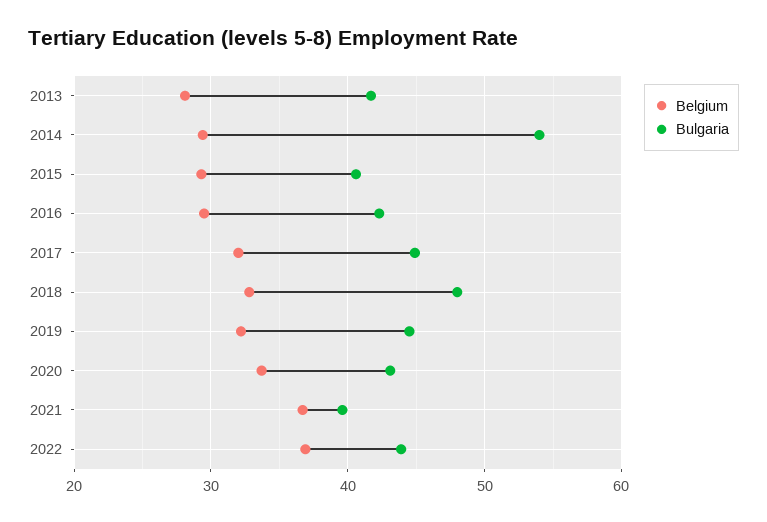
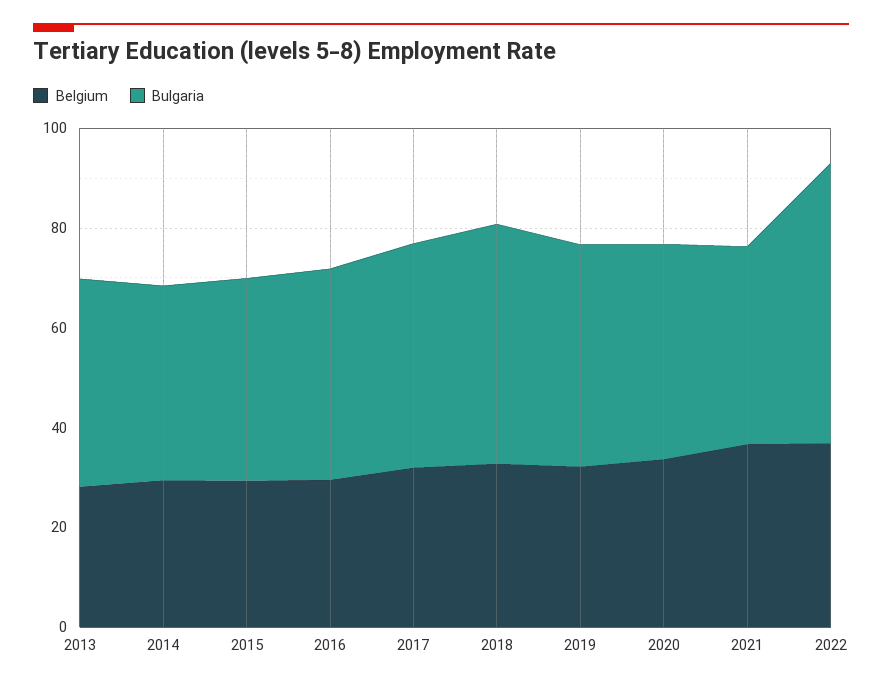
Bulgaria, 2014: 54 -> 40
Bulgaria, 2022: 44 -> 55

